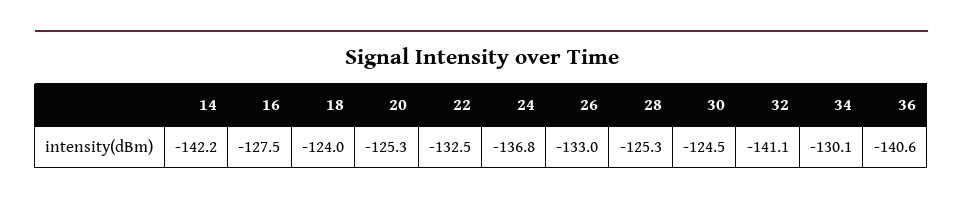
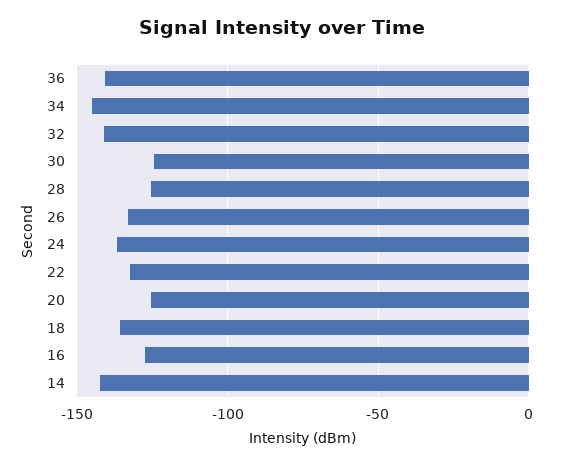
18: -124 -> -135
34: -130.1 -> -145

